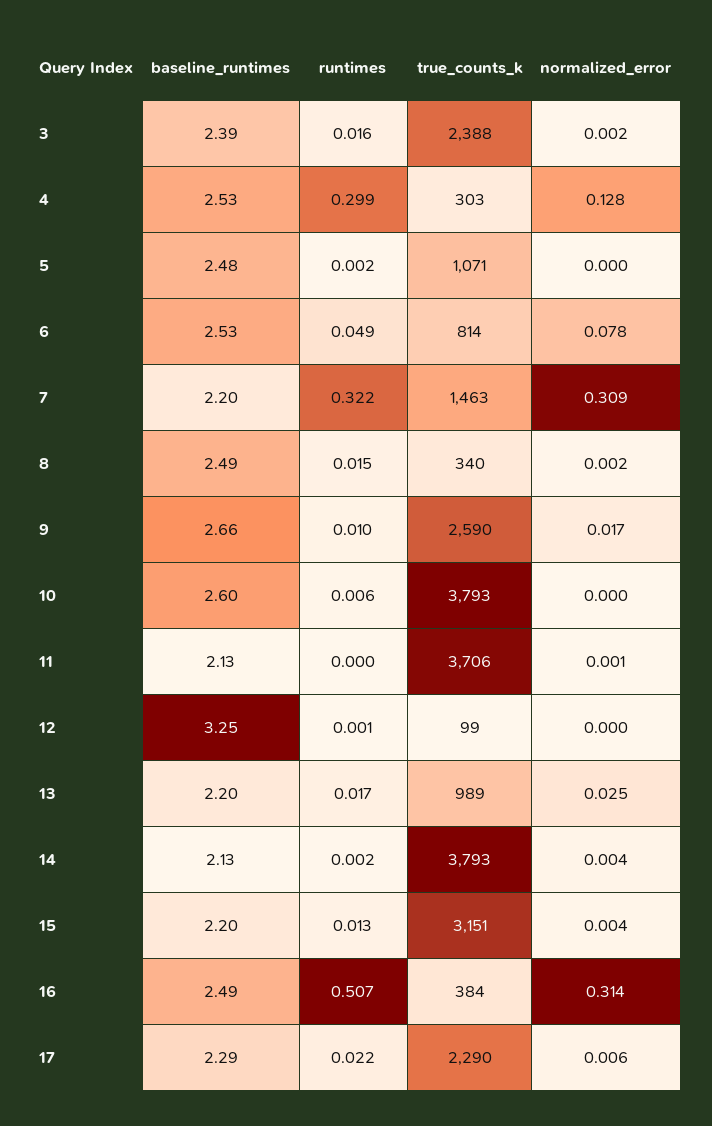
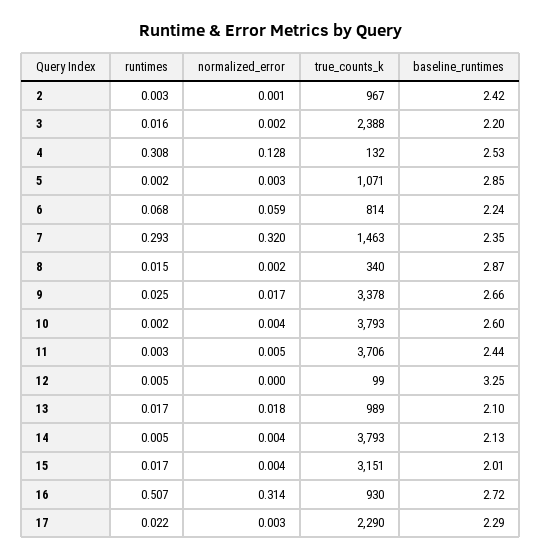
baseline_runtimes, 3: 2.39 -> 2.2
runtimes, 4: 0.299 -> 0.308
true_counts_k, 4: 303 -> 132
baseline_runtimes, 5: 2.48 -> 2.85
normalized_error, 5: 0 -> 0.003
baseline_runtimes, 6: 2.53 -> 2.24
runtimes, 6: 0.049 -> 0.068
normalized_error, 6: 0.078 -> 0.059
baseline_runtimes, 7: 2.2 -> 2.35
runtimes, 7: 0.322 -> 0.293
normalized_error, 7: 0.309 -> 0.32
baseline_runtimes, 8: 2.49 -> 2.87
runtimes, 9: 0.01 -> 0.025
true_counts_k, 9: 2590 -> 3378
runtimes, 10: 0.006 -> 0.002
normalized_error, 10: 0 -> 0.004
baseline_runtimes, 11: 2.13 -> 2.44
runtimes, 11: 0 -> 0.003
normalized_error, 11: 0.001 -> 0.005
runtimes, 12: 0.001 -> 0.005
baseline_runtimes, 13: 2.2 -> 2.1
normalized_error, 13: 0.025 -> 0.018
runtimes, 14: 0.002 -> 0.005
baseline_runtimes, 15: 2.2 -> 2.01
runtimes, 15: 0.013 -> 0.017
baseline_runtimes, 16: 2.49 -> 2.72
true_counts_k, 16: 384 -> 930
normalized_error, 17: 0.006 -> 0.003
runtimes, 2: none -> 0.003
normalized_error, 2: none -> 0.001
true_counts_k, 2: none -> 967
baseline_runtimes, 2: none -> 2.42

